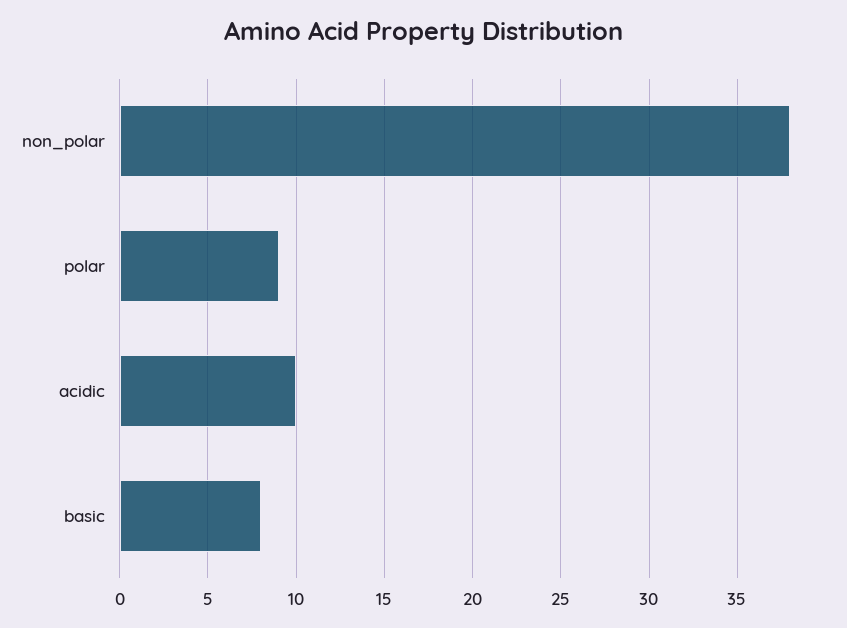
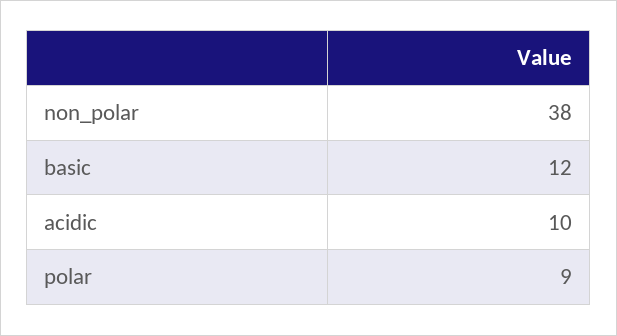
basic: 8 -> 12

